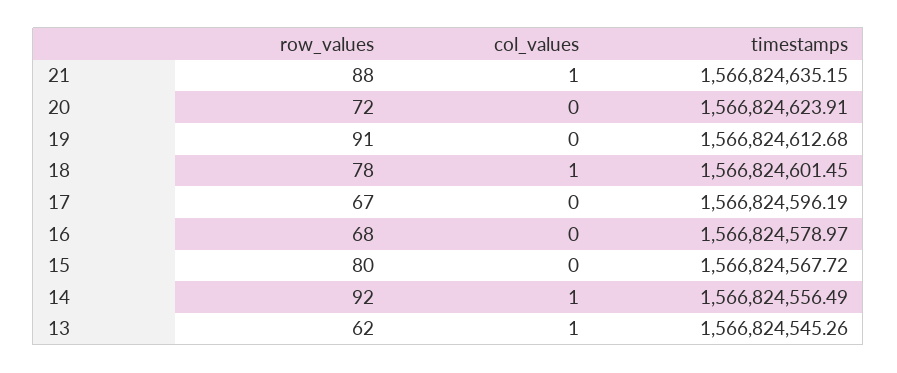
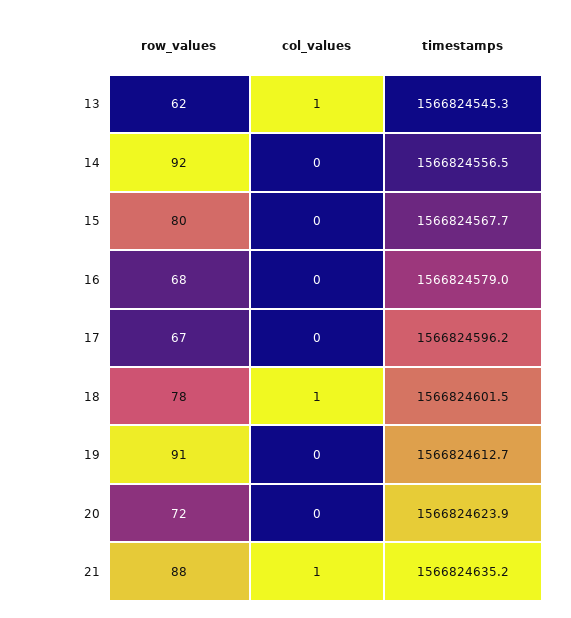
col_values, 14: 1 -> 0

